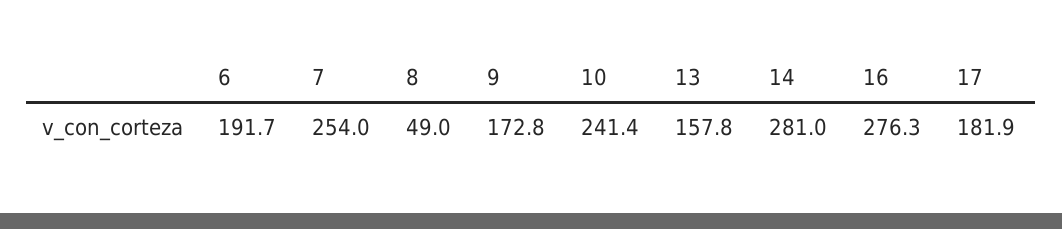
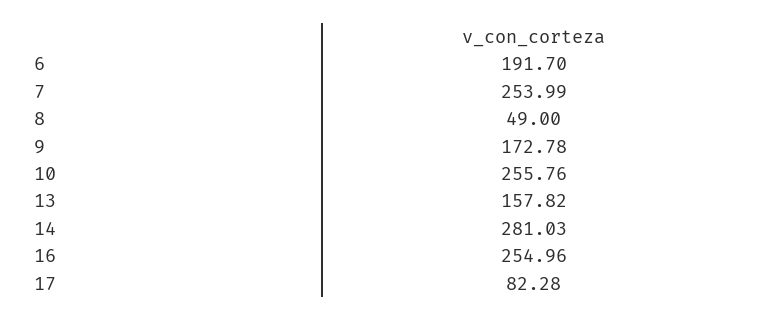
10: 241.4 -> 255.76
16: 276.3 -> 254.96
17: 181.9 -> 82.28

